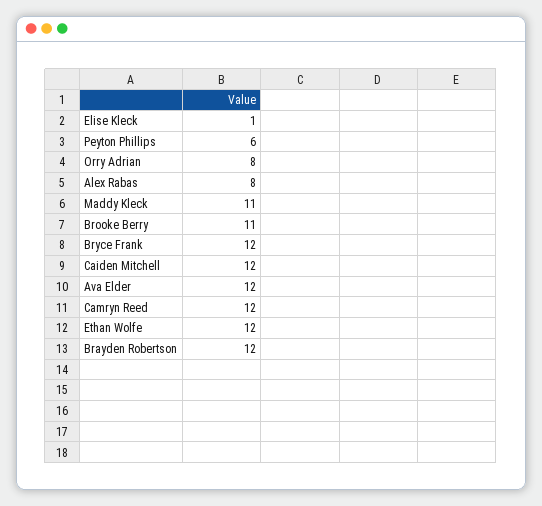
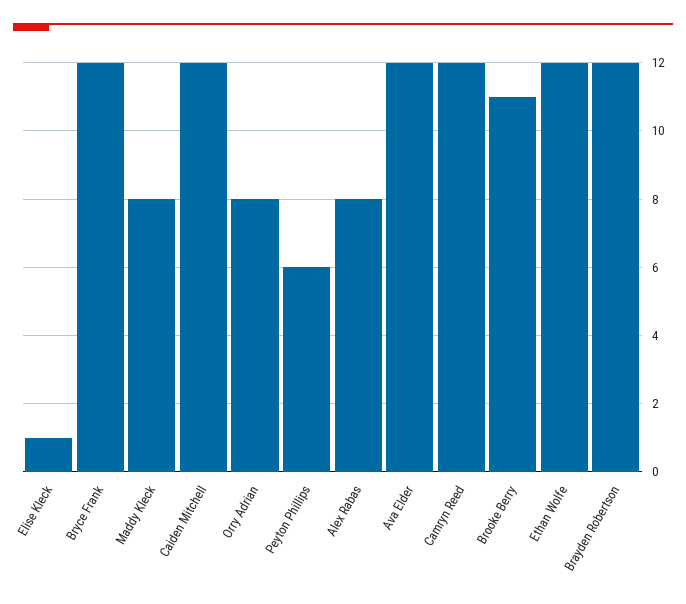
Maddy Kleck: 11 -> 8

